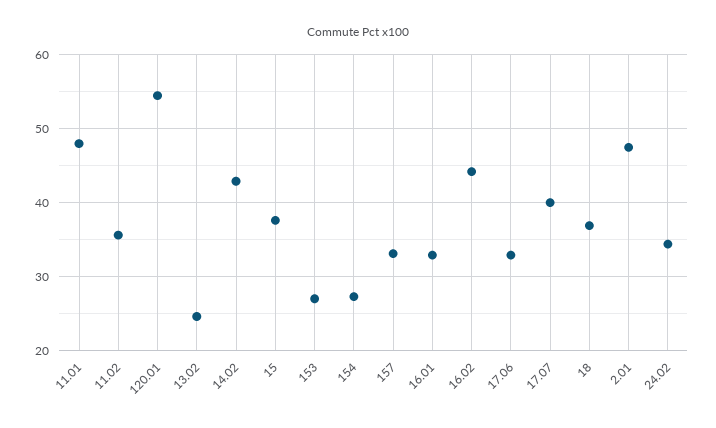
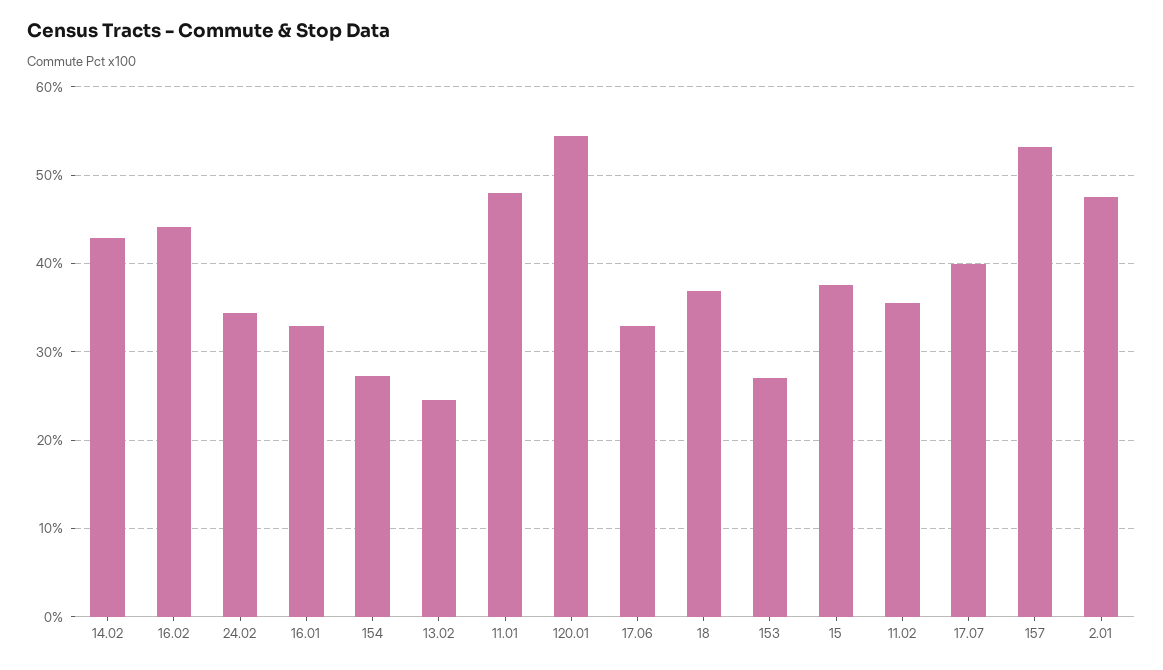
157: 33 -> 53

